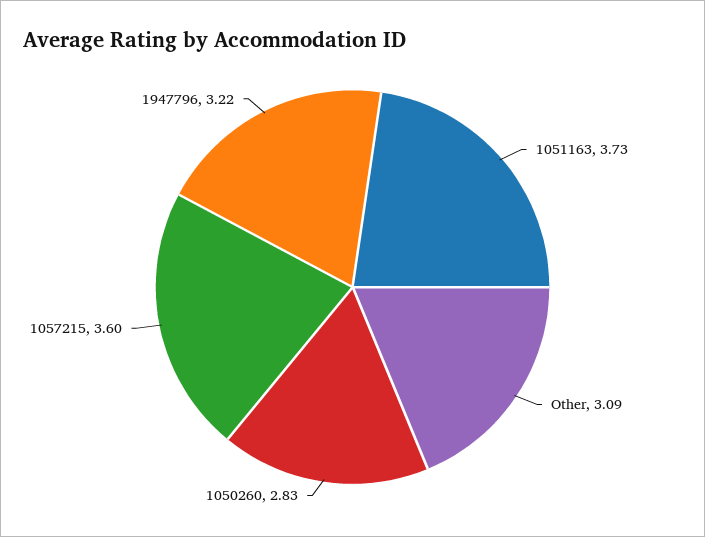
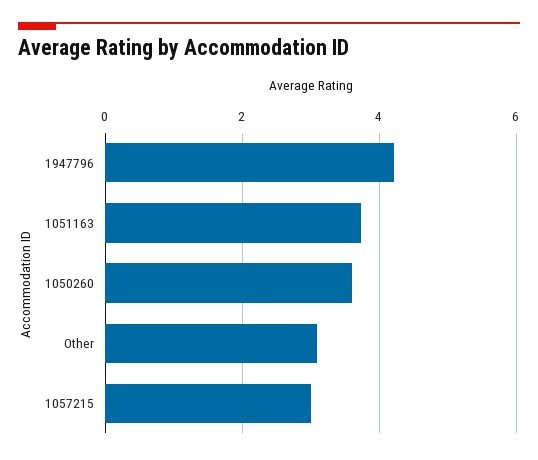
1050260: 2.83 -> 3.6
1057215: 3.6 -> 3
1947796: 3.22 -> 4.2

